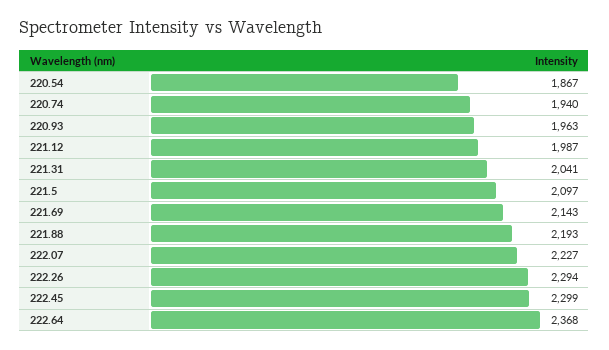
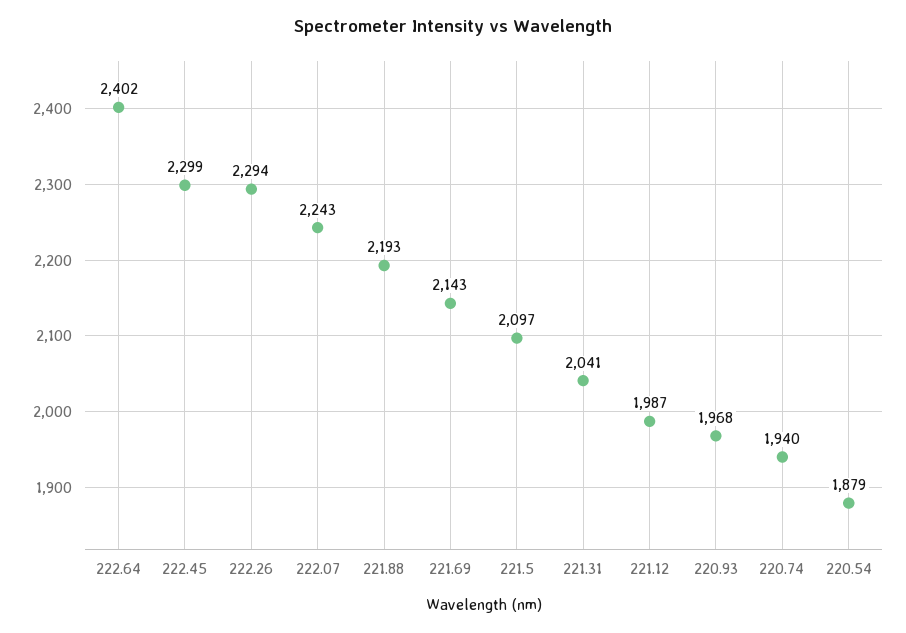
220.54: 1867 -> 1879
220.93: 1963 -> 1968
222.07: 2227 -> 2243
222.64: 2368 -> 2402

